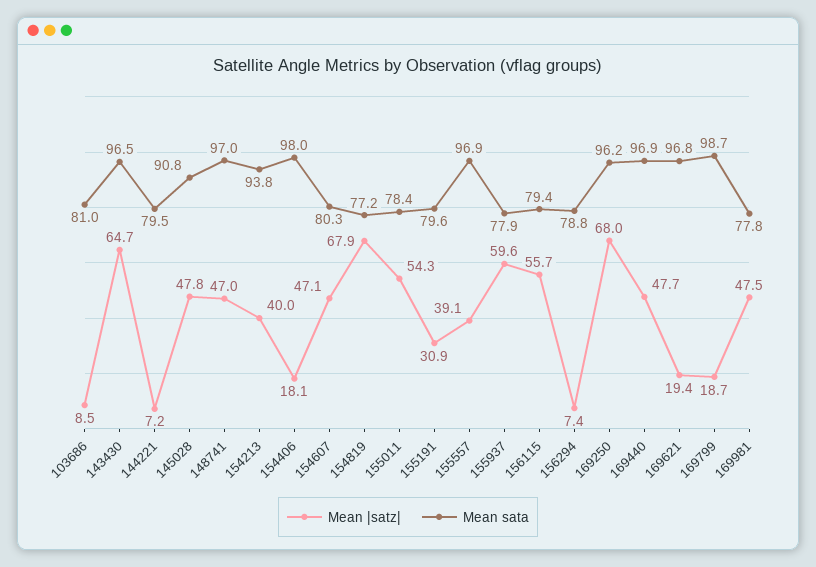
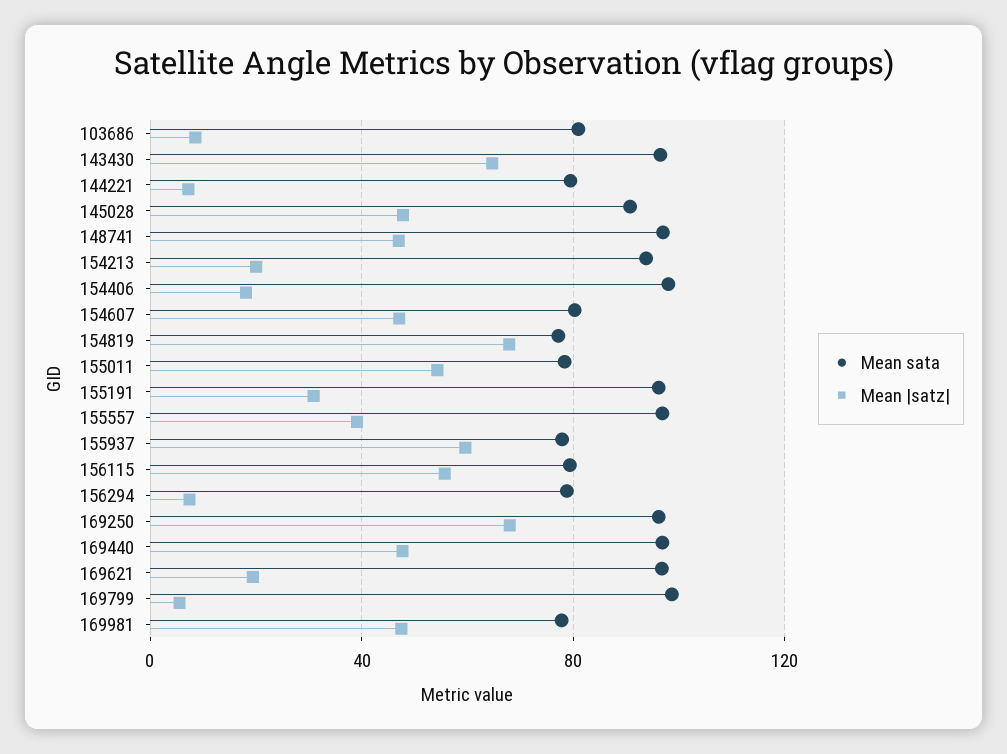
Mean |satz|, 154213: 40 -> 20
Mean sata, 155191: 79.6 -> 95
Mean |satz|, 169799: 18.7 -> 5

